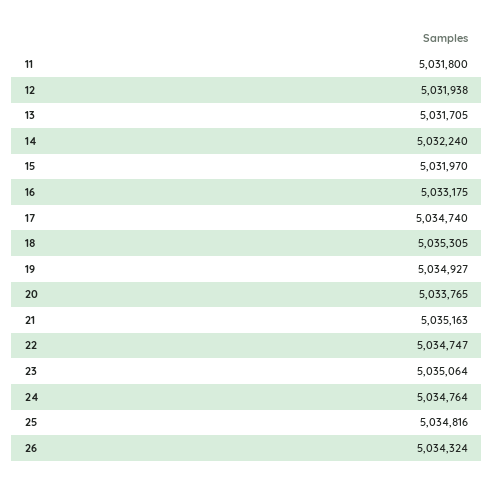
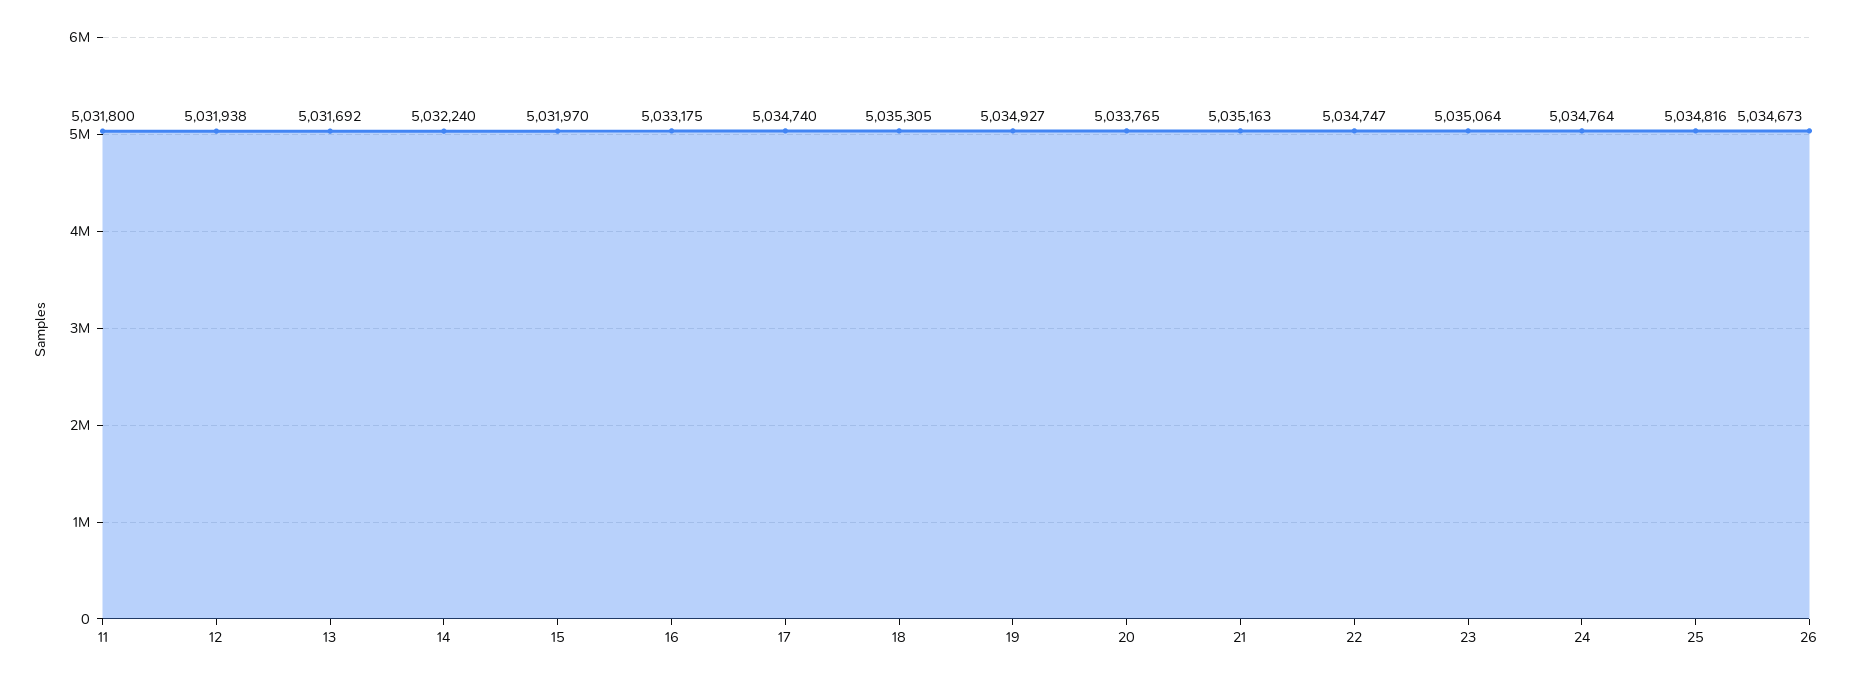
13: 5031705 -> 5031692
26: 5034324 -> 5034673

